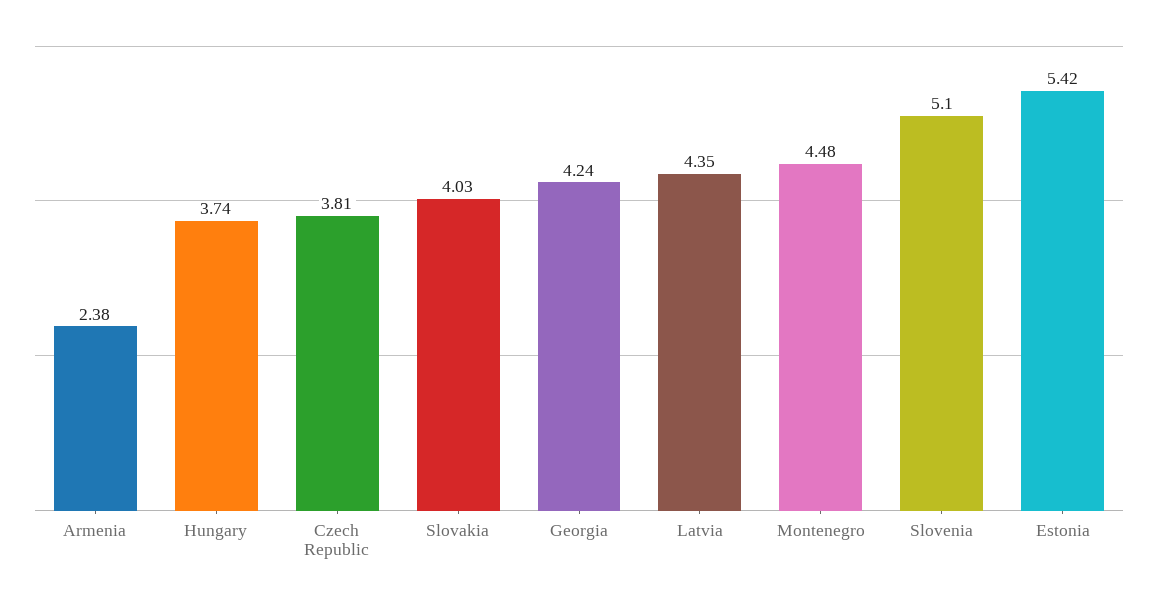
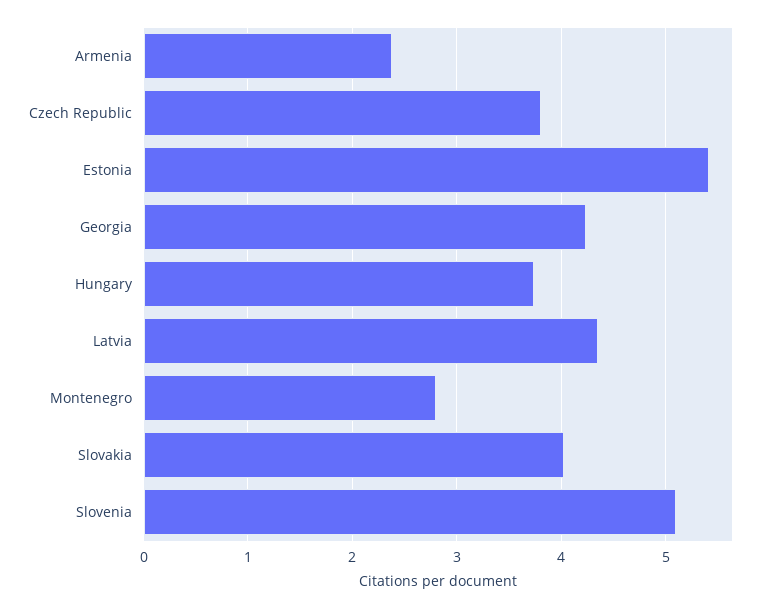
Montenegro: 4.48 -> 2.8

